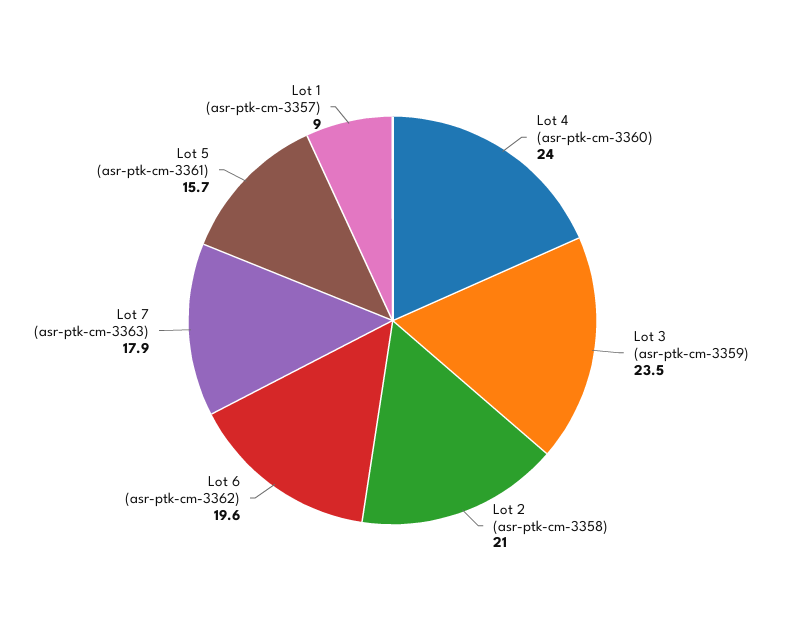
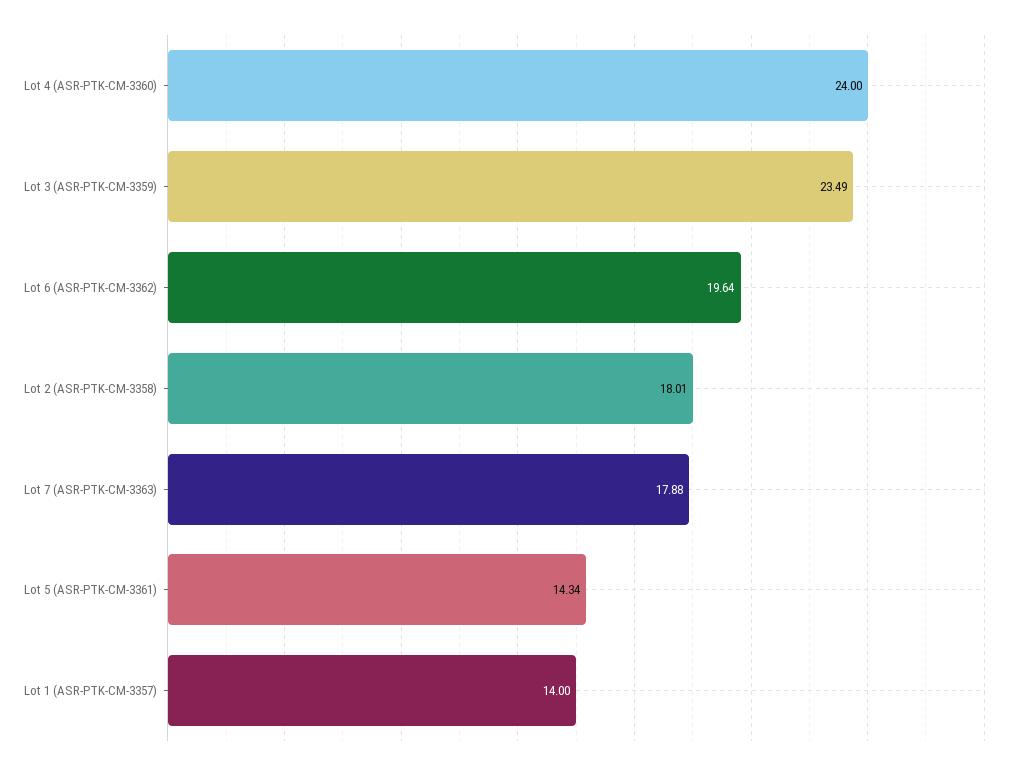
Lot 2 (asr-ptk-cm-3358): 21 -> 18.01
Lot 5 (asr-ptk-cm-3361): 15.7 -> 14.34
Lot 1 (asr-ptk-cm-3357): 9 -> 14

